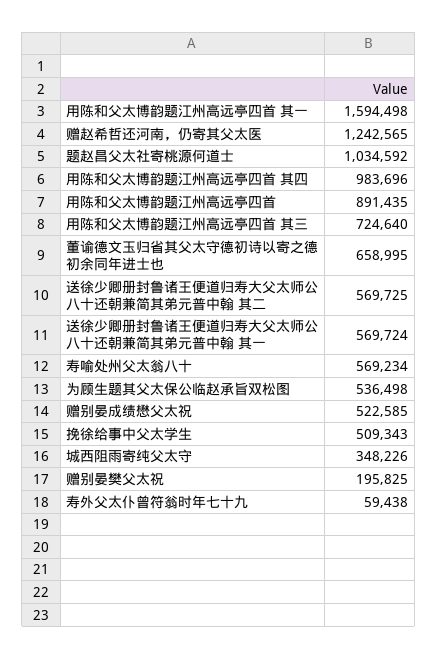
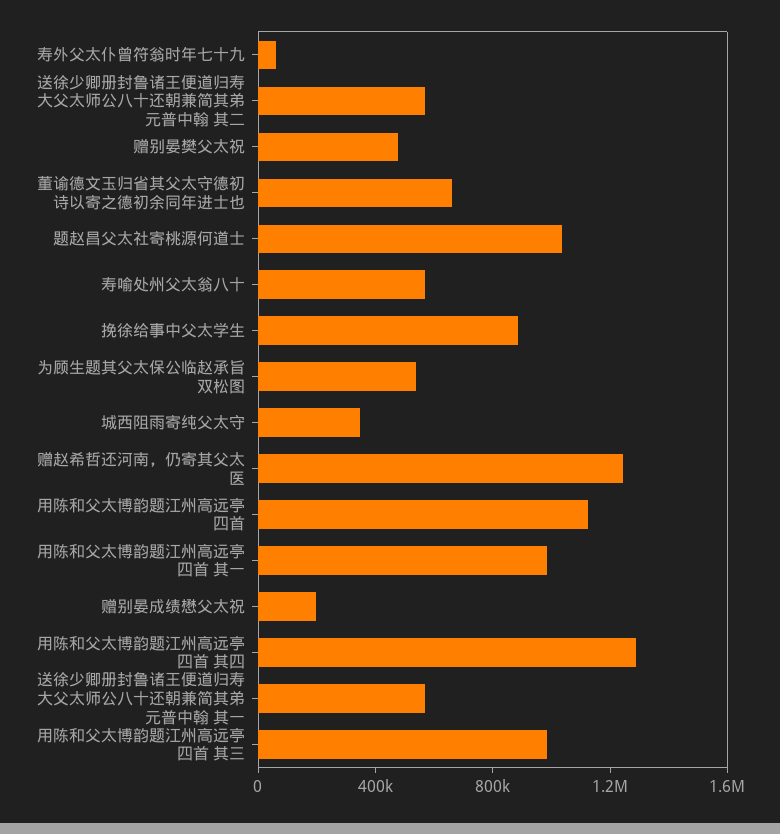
用陈和父太博韵题江州高远亭四首 其一: 1594498 -> 1000000
用陈和父太博韵题江州高远亭四首 其四: 983696 -> 1300000
用陈和父太博韵题江州高远亭四首: 891435 -> 1100000
用陈和父太博韵题江州高远亭四首 其三: 724640 -> 1000000
赠别晏成绩懋父太祝: 522585 -> 200000
挽徐给事中父太学生: 509343 -> 900000
赠别晏樊父太祝: 195825 -> 500000

